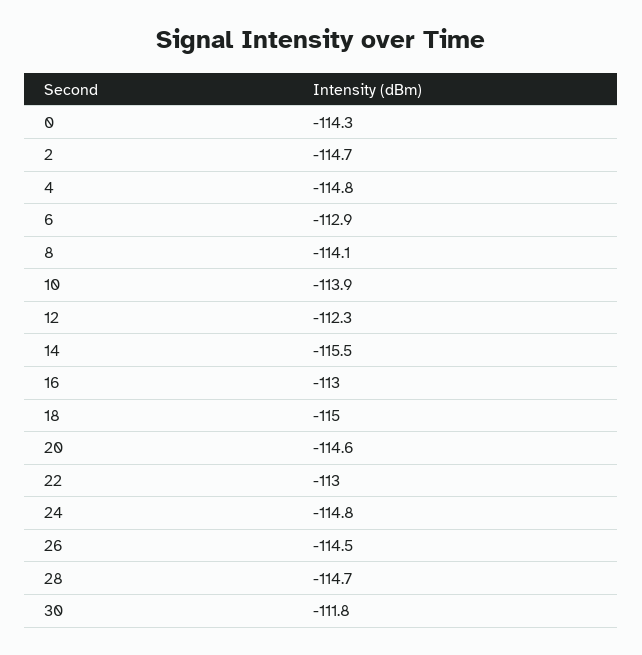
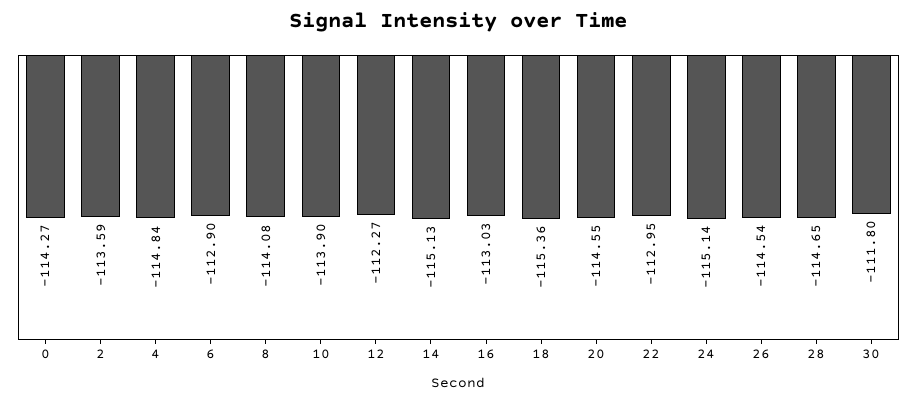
2: -114.7 -> -113.59
14: -115.5 -> -115.13
18: -115 -> -115.36
24: -114.8 -> -115.14

